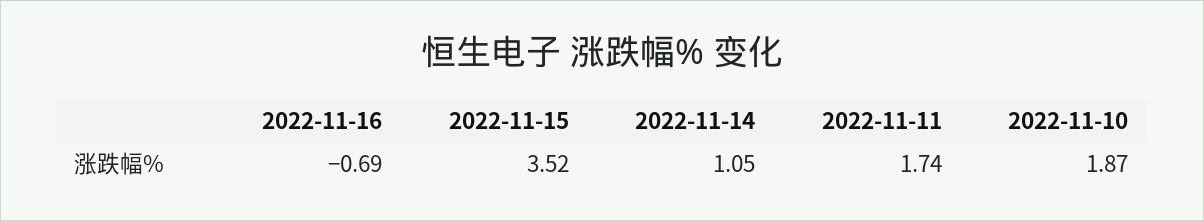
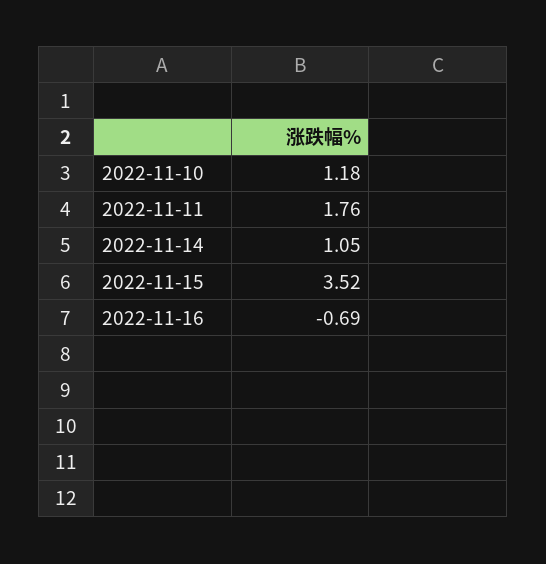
2022-11-11: 1.74 -> 1.76
2022-11-10: 1.87 -> 1.18

